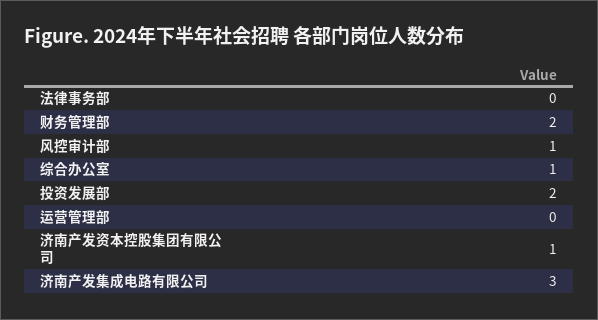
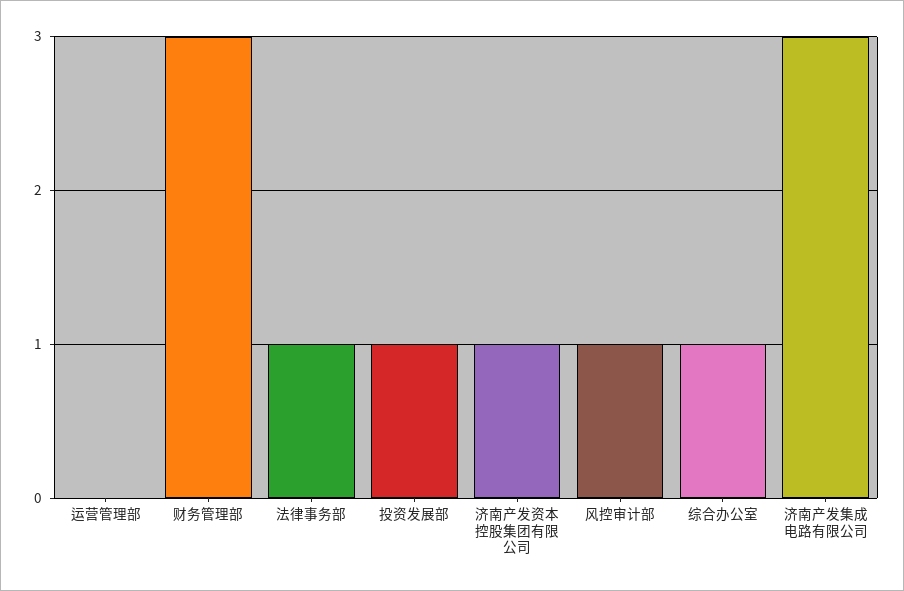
法律事务部: 0 -> 1
财务管理部: 2 -> 3
投资发展部: 2 -> 1

